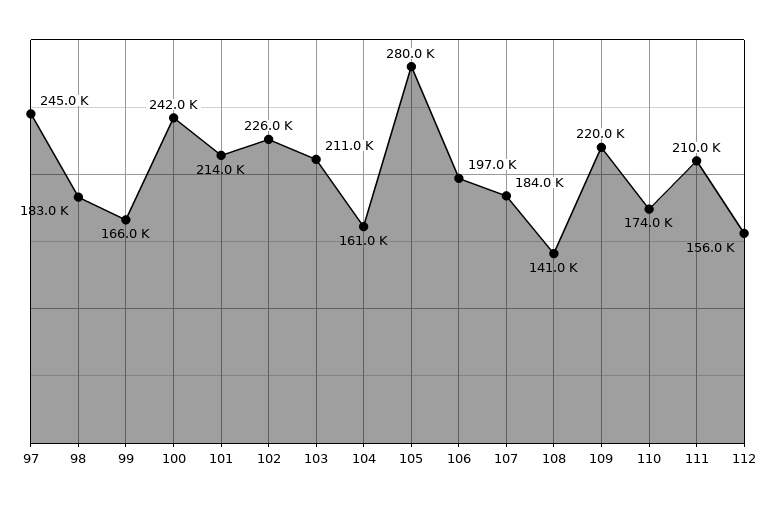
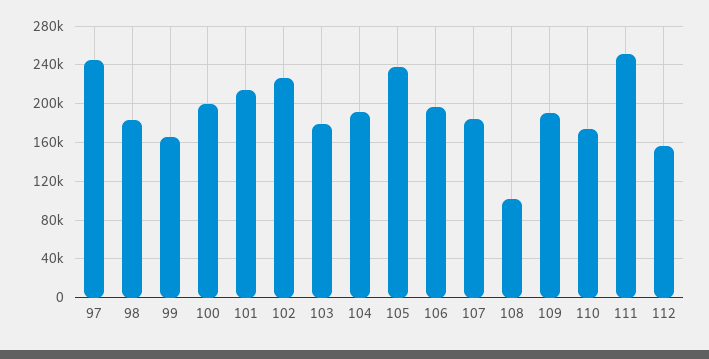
100: 242000 -> 200000
103: 211000 -> 180000
104: 161000 -> 190000
105: 280000 -> 240000
108: 141000 -> 100000
109: 220000 -> 190000
111: 210000 -> 250000

